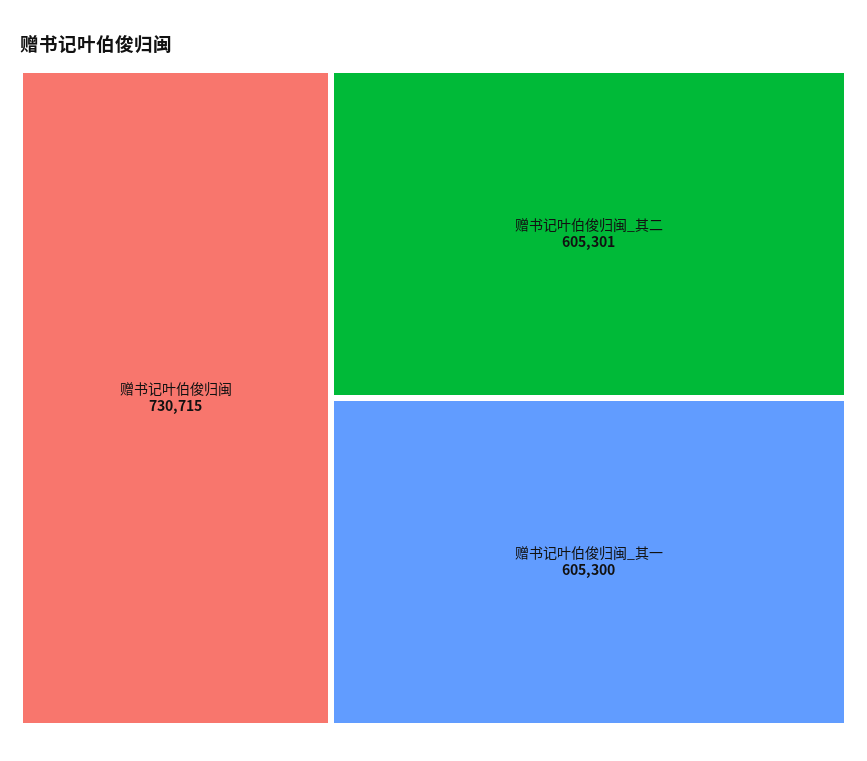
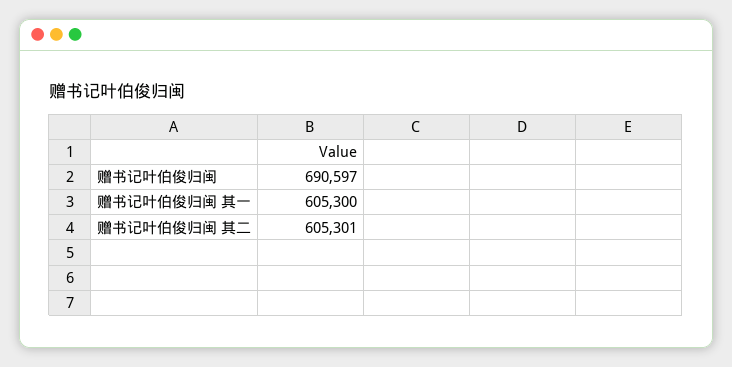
赠书记叶伯俊归闽: 730715 -> 690597

